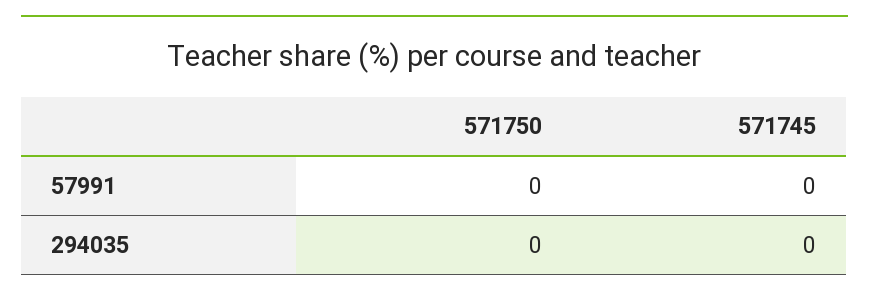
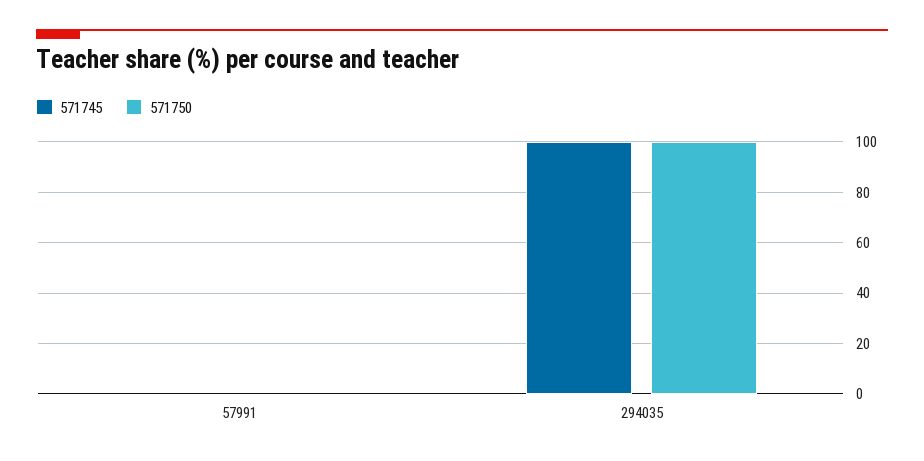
571750, 294035: 0 -> 100
571745, 294035: 0 -> 100

